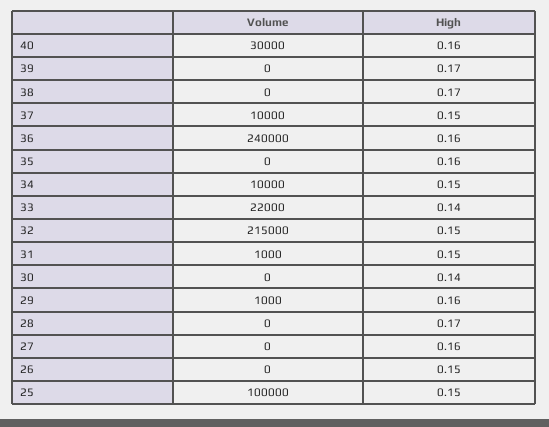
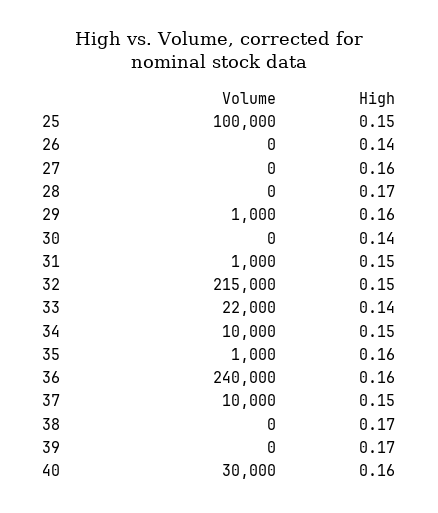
Volume, 35: 0 -> 1000
High, 26: 0.15 -> 0.14

